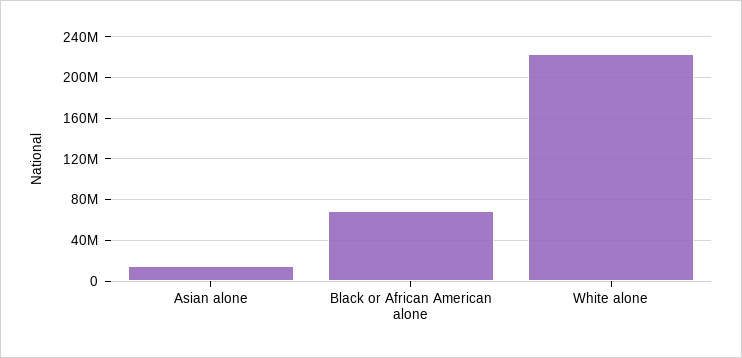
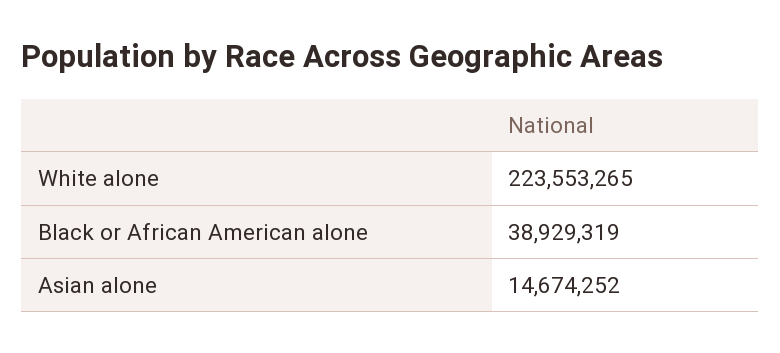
Black or African American alone: 70000000 -> 38929319

